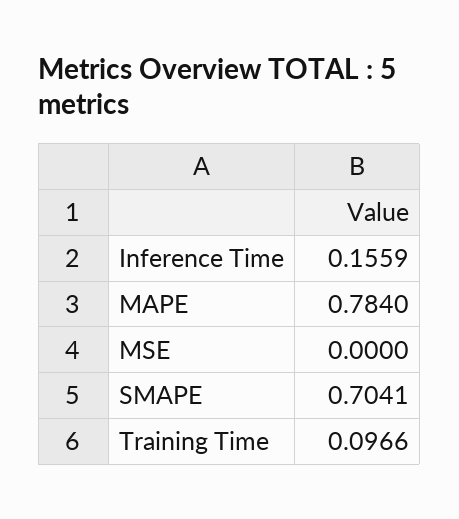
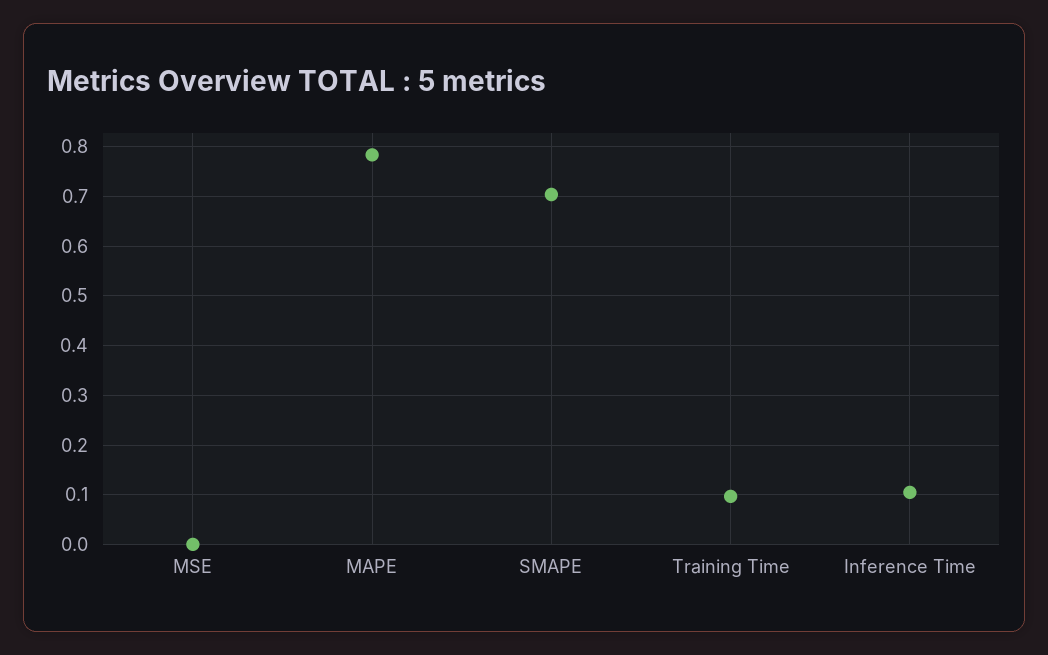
Inference Time: 0.1559 -> 0.1

